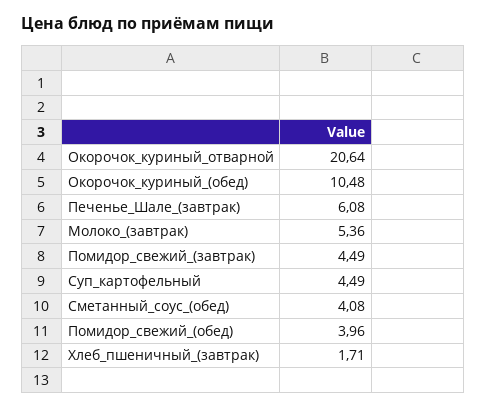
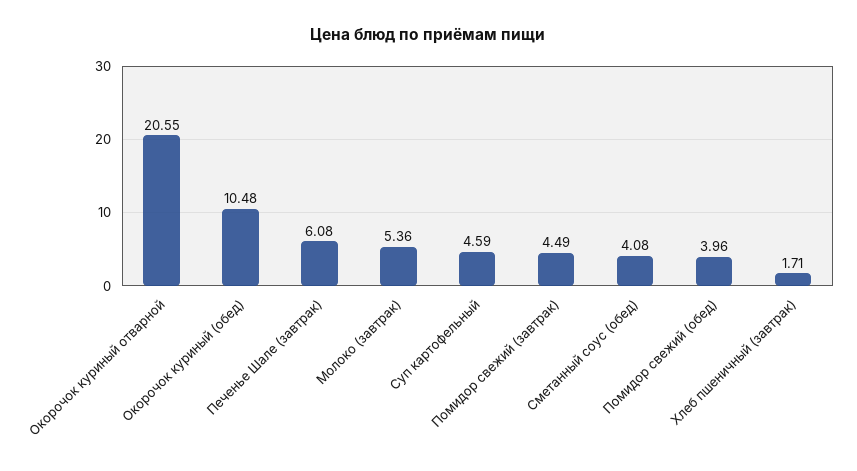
Окорочок_куриный_отварной: 20.64 -> 20.55
Суп_картофельный: 4.49 -> 4.59

